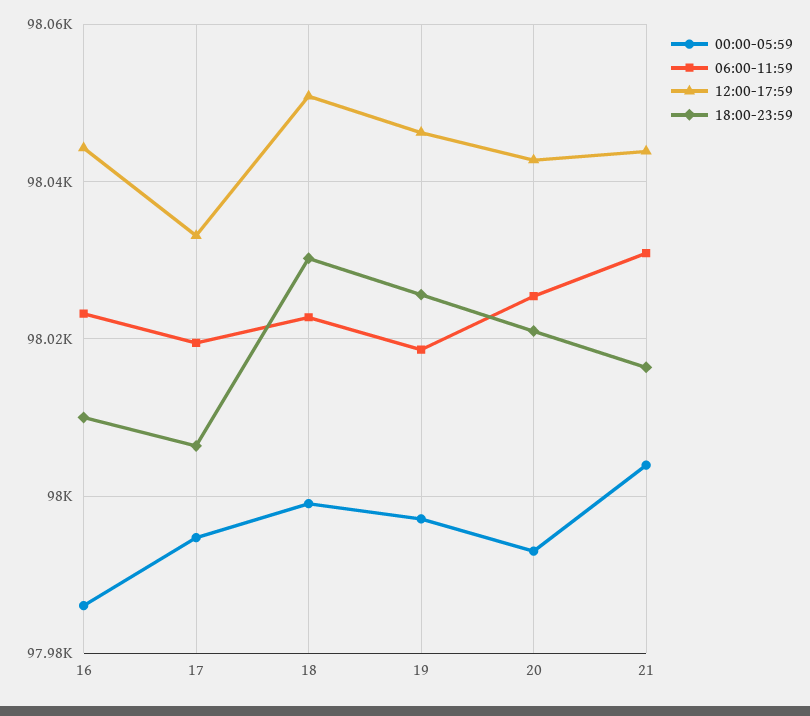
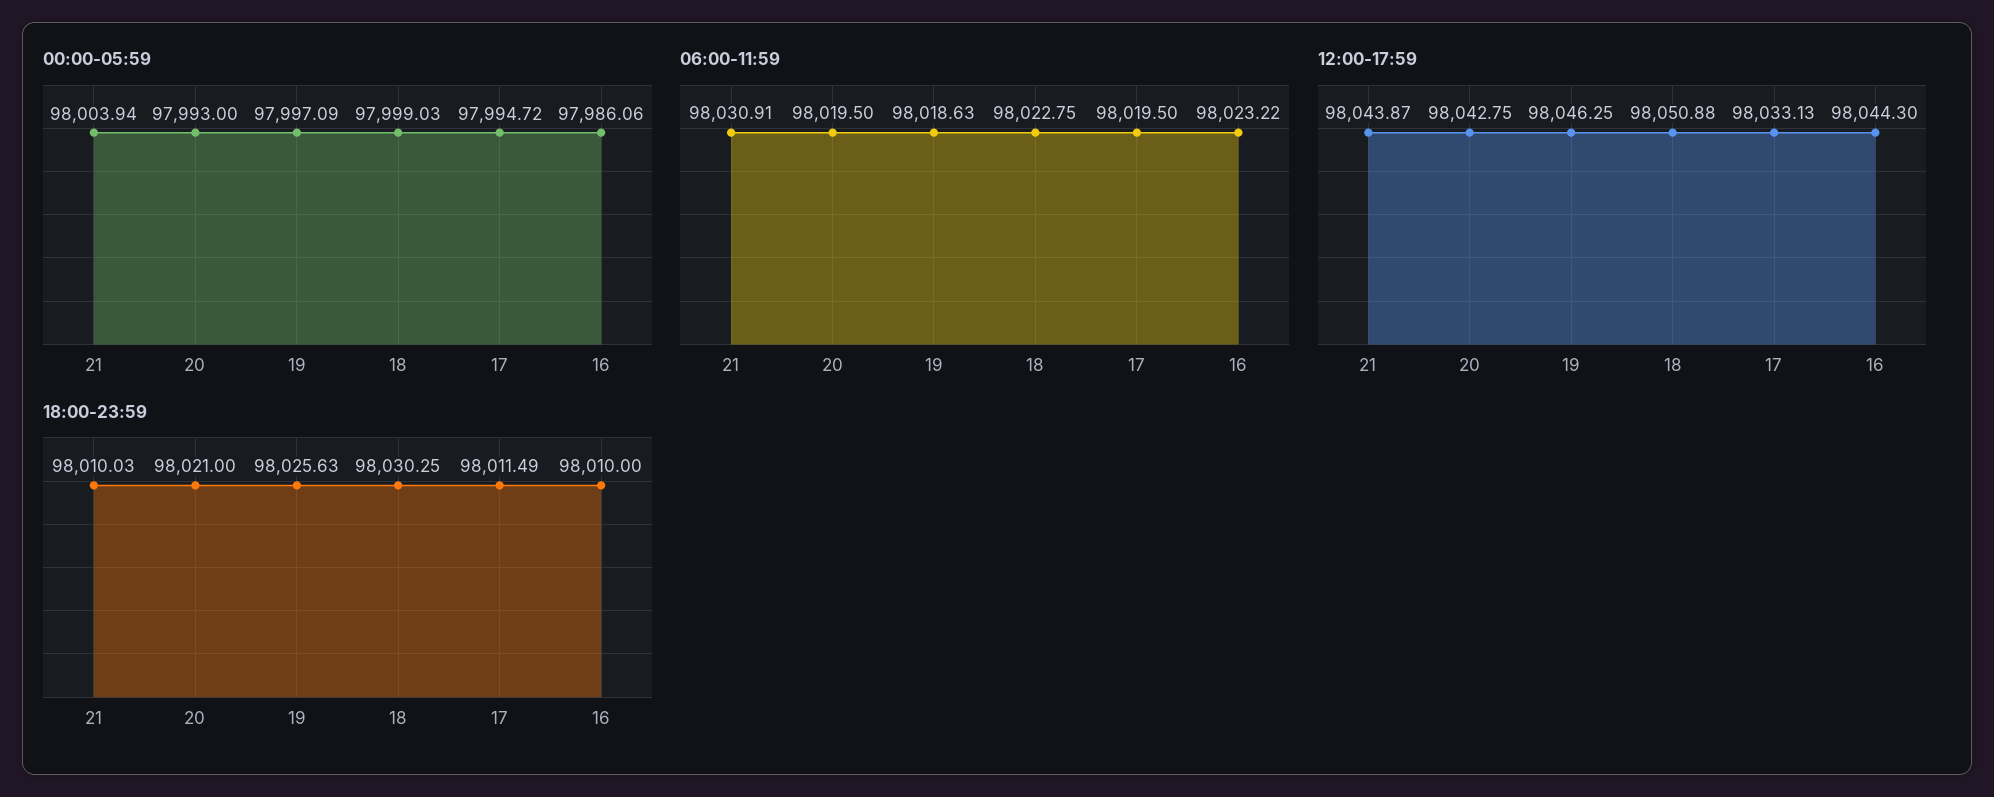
18:00-23:59, 17: 98006 -> 98011.49
06:00-11:59, 20: 98026 -> 98019.5
18:00-23:59, 21: 98016 -> 98010.03

